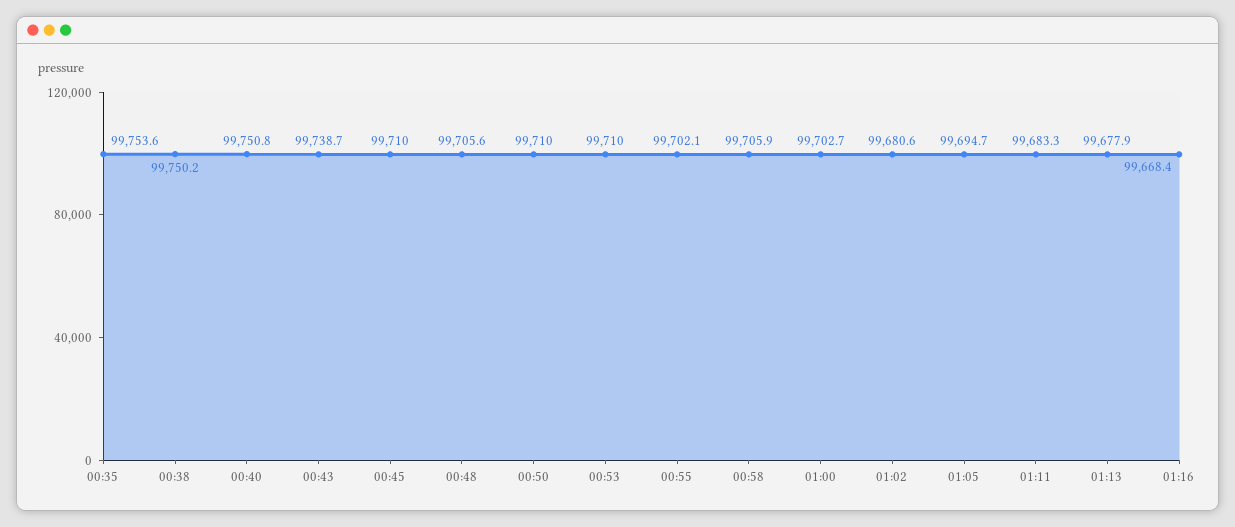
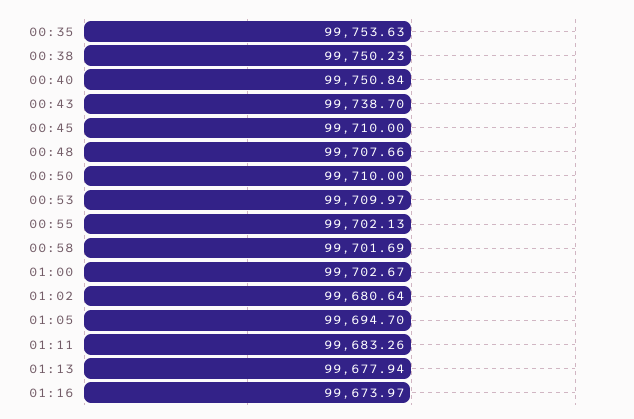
00:48: 99705.6 -> 99707.66
00:58: 99705.9 -> 99701.69
01:16: 99668.4 -> 99673.97

